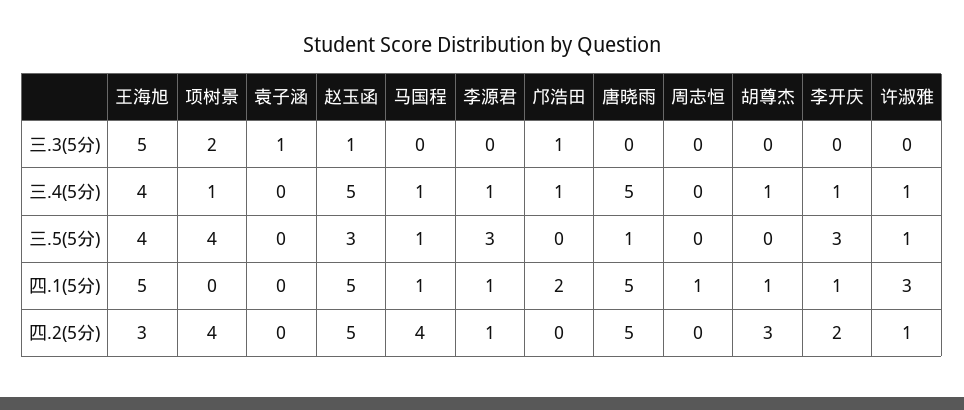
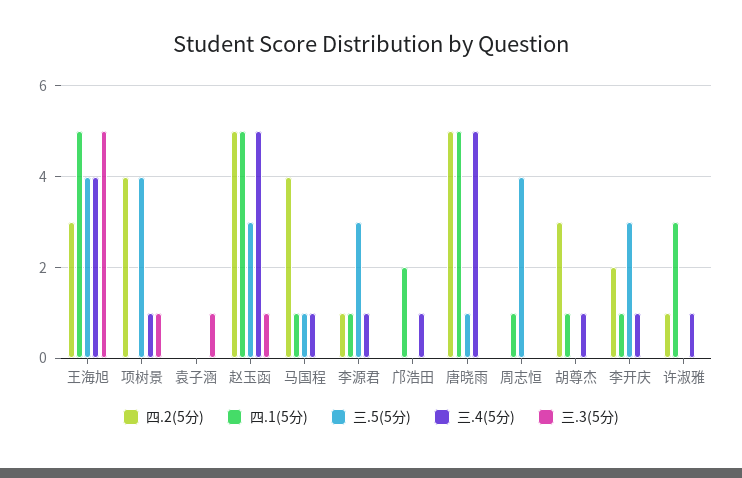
三.3(5分), 项树景: 2 -> 1
三.3(5分), 邝浩田: 1 -> 0
三.5(5分), 周志恒: 0 -> 4
三.5(5分), 许淑雅: 1 -> 0

